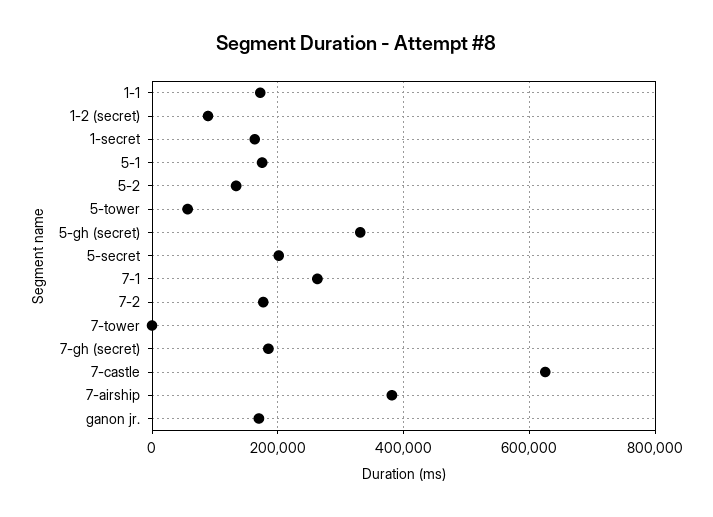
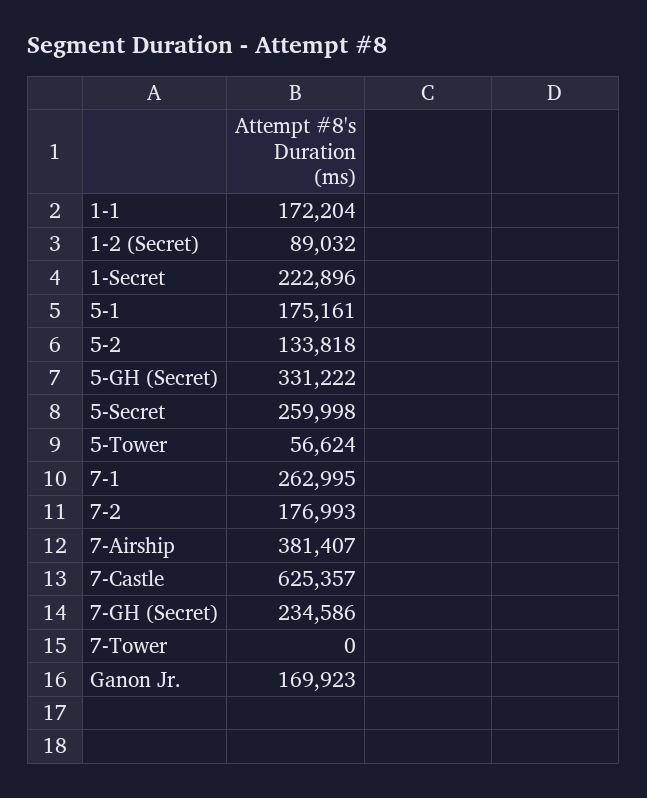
1-secret: 160000 -> 222896
5-secret: 200000 -> 259998
7-gh (secret): 180000 -> 234586

